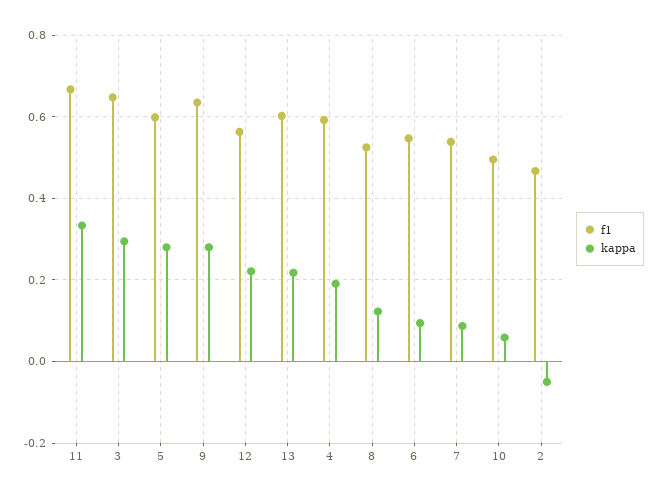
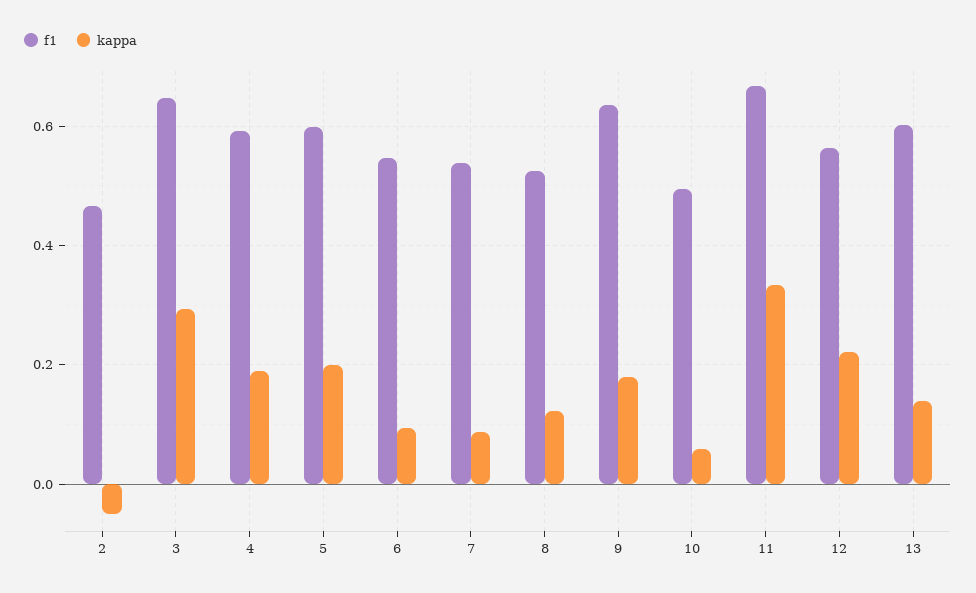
kappa, 5: 0.28 -> 0.2
kappa, 9: 0.28 -> 0.18
kappa, 13: 0.22 -> 0.14

